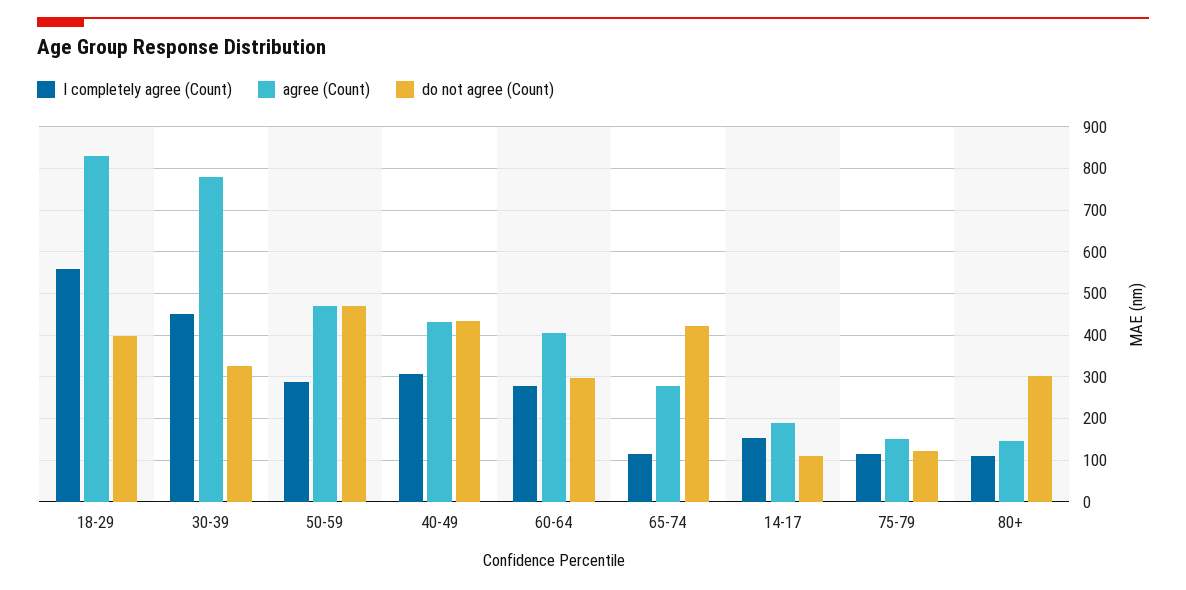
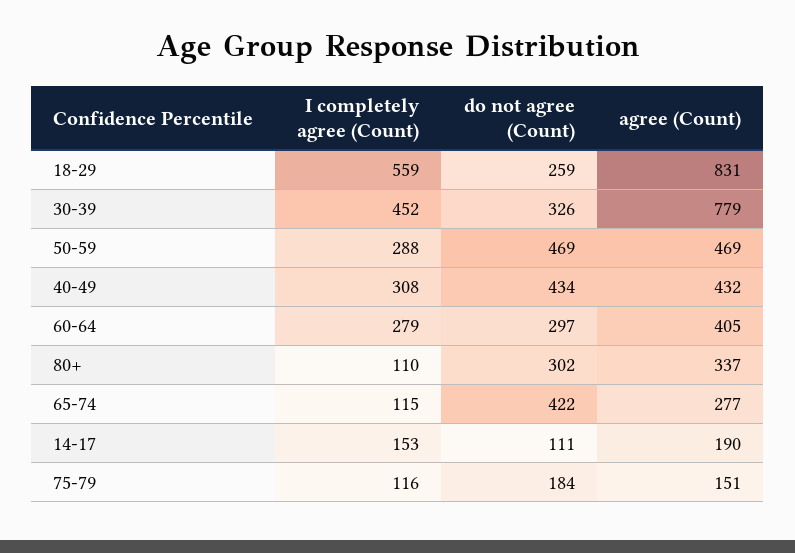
do not agree (Count), 18-29: 400 -> 259
do not agree (Count), 75-79: 120 -> 184
agree (Count), 80+: 140 -> 337

